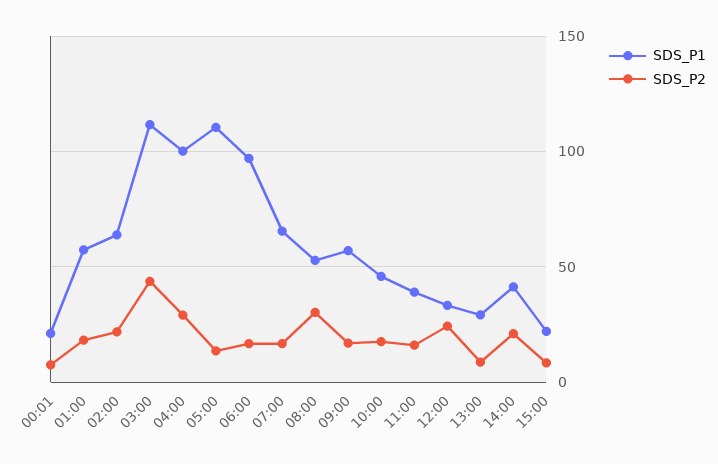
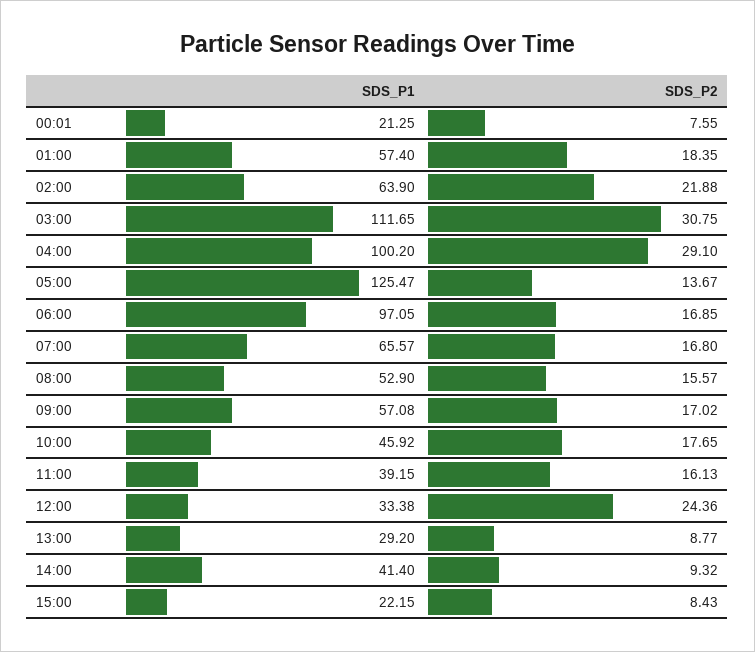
SDS_P2, 03:00: 45 -> 30.75
SDS_P1, 05:00: 110 -> 125.47
SDS_P2, 08:00: 30 -> 15.57
SDS_P2, 14:00: 20 -> 9.32

